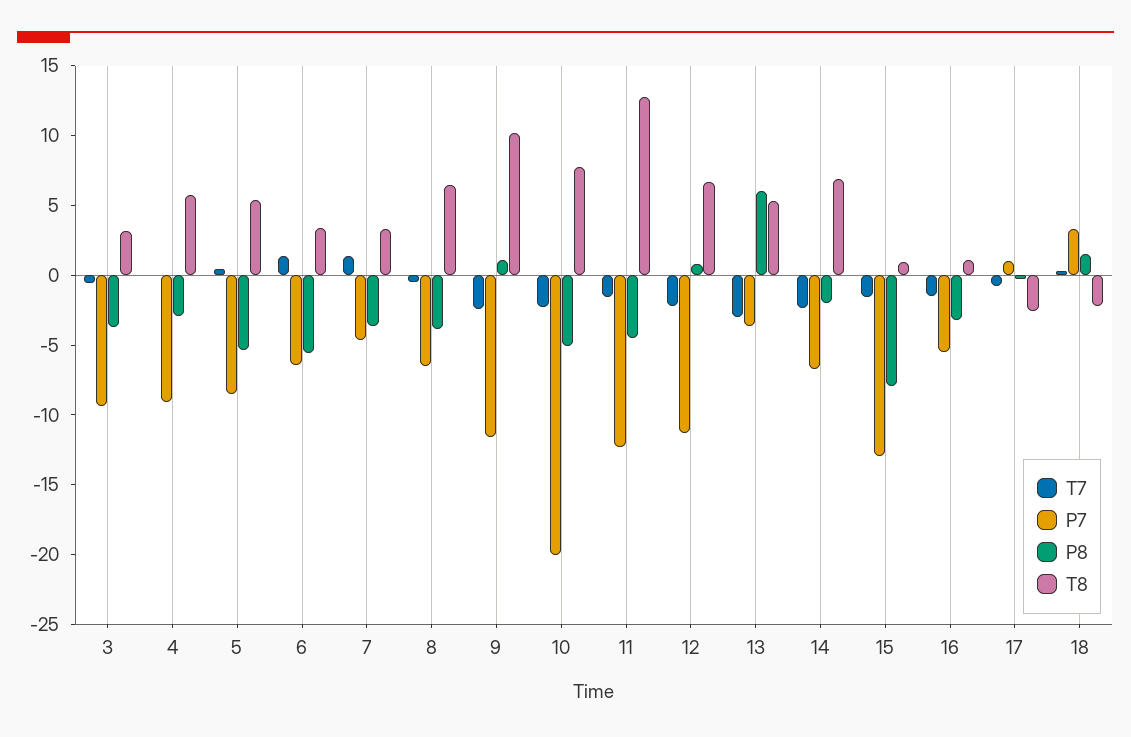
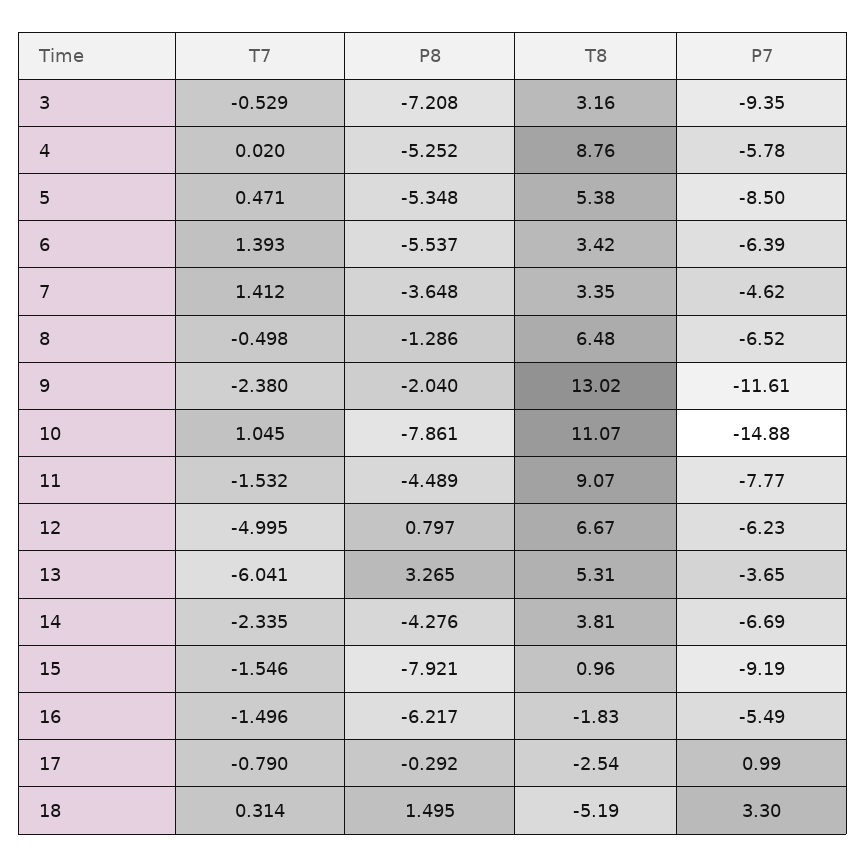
P8, 3: -4 -> -7.208
P7, 4: -9 -> -5.78
P8, 4: -3 -> -5.252
T8, 4: 6 -> 8.76
P8, 8: -4 -> -1.286
P8, 9: 1 -> -2.04
T8, 9: 10 -> 13.02
T7, 10: -2 -> 1.045
P7, 10: -20 -> -14.88
P8, 10: -5 -> -7.861
T8, 10: 8 -> 11.07
P7, 11: -12 -> -7.77
T8, 11: 13 -> 9.07
T7, 12: -2 -> -4.995
P7, 12: -11 -> -6.23
T7, 13: -3 -> -6.041
P8, 13: 6 -> 3.265
P8, 14: -2 -> -4.276
T8, 14: 7 -> 3.81
P7, 15: -13 -> -9.19
P8, 16: -3 -> -6.217
T8, 16: 1 -> -1.83
T8, 18: -2 -> -5.19

